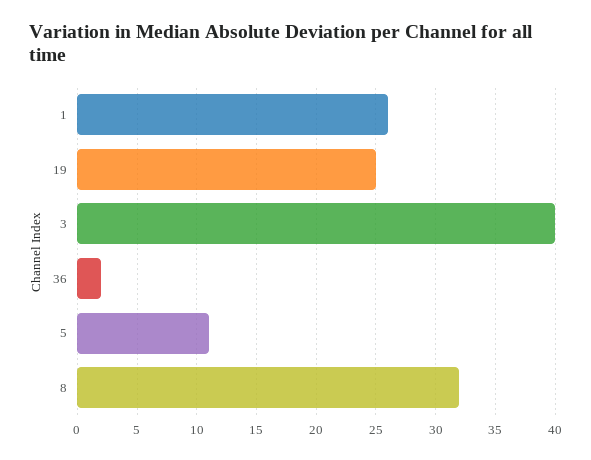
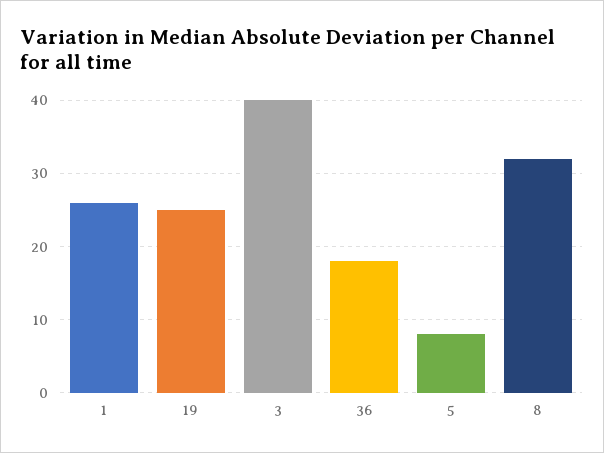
36: 2 -> 18
5: 11 -> 8

